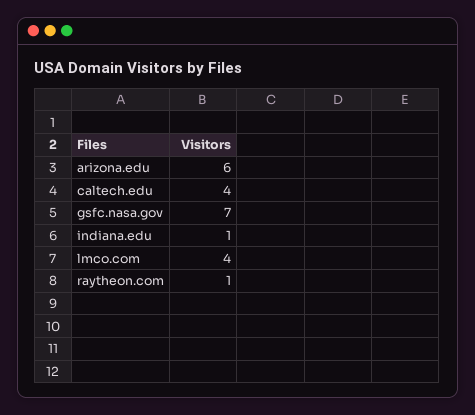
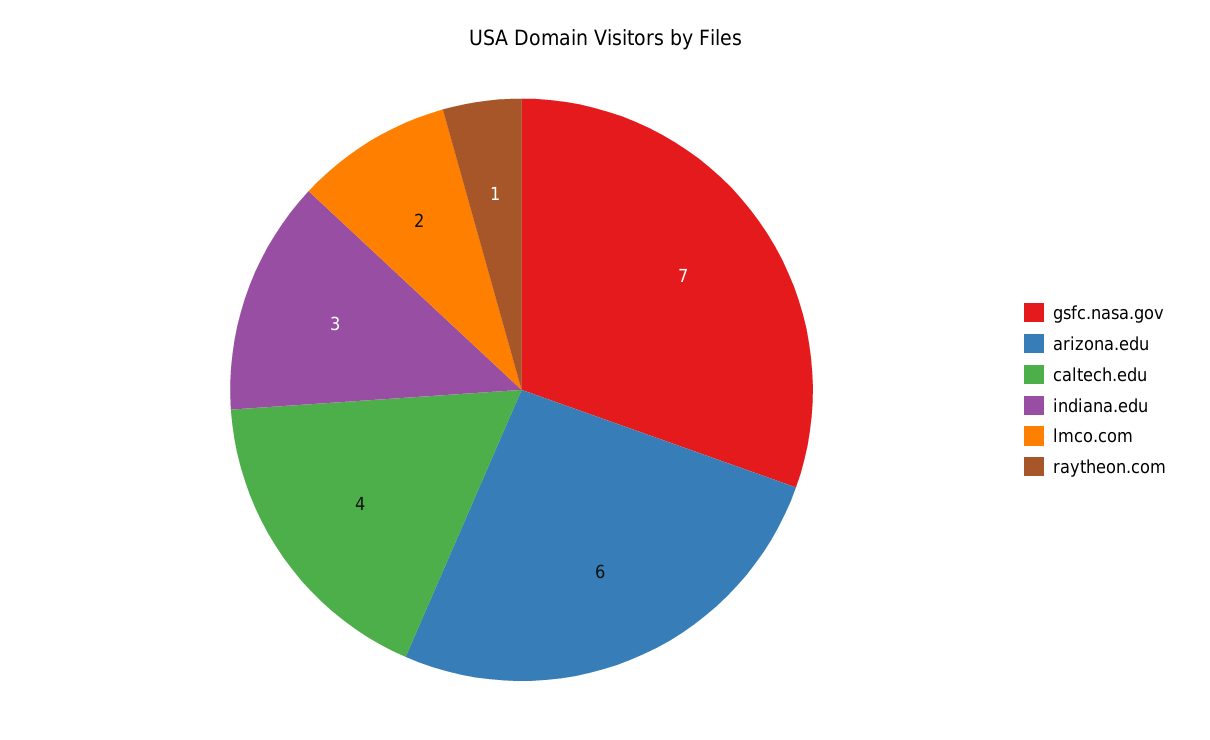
indiana.edu: 1 -> 3
lmco.com: 4 -> 2

